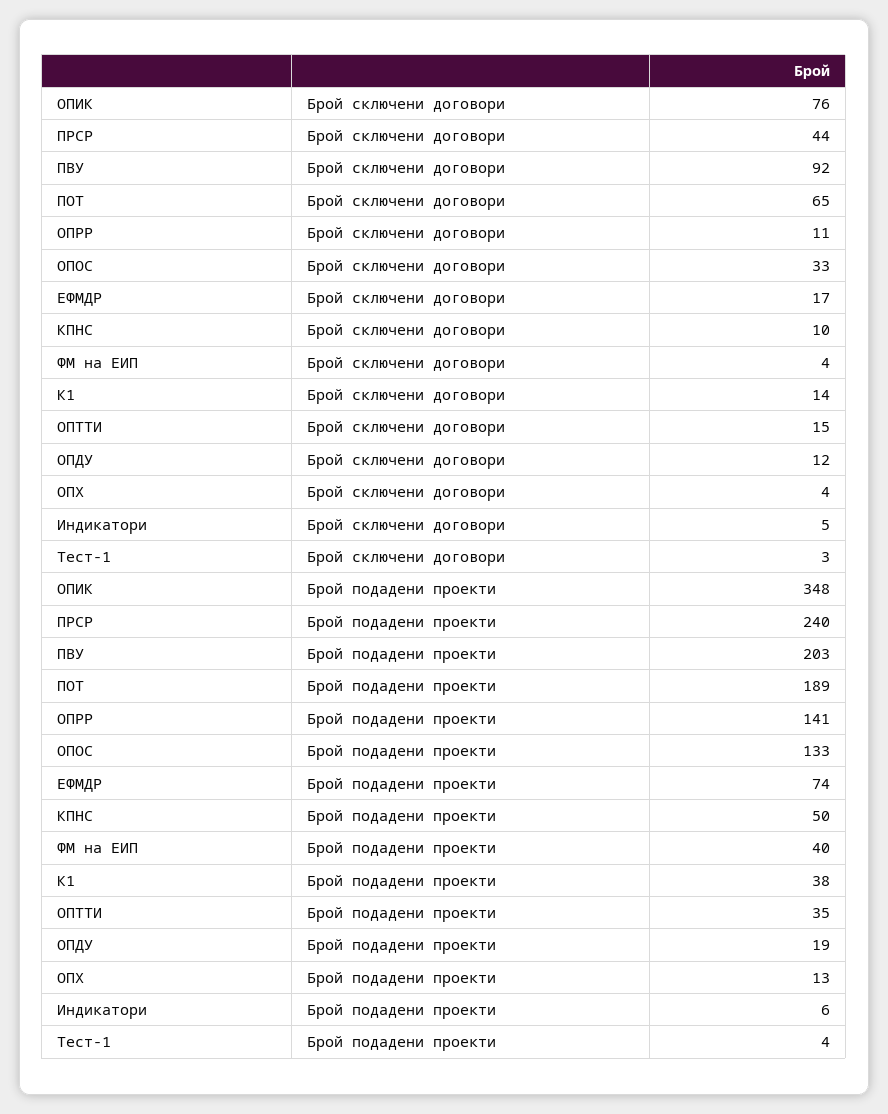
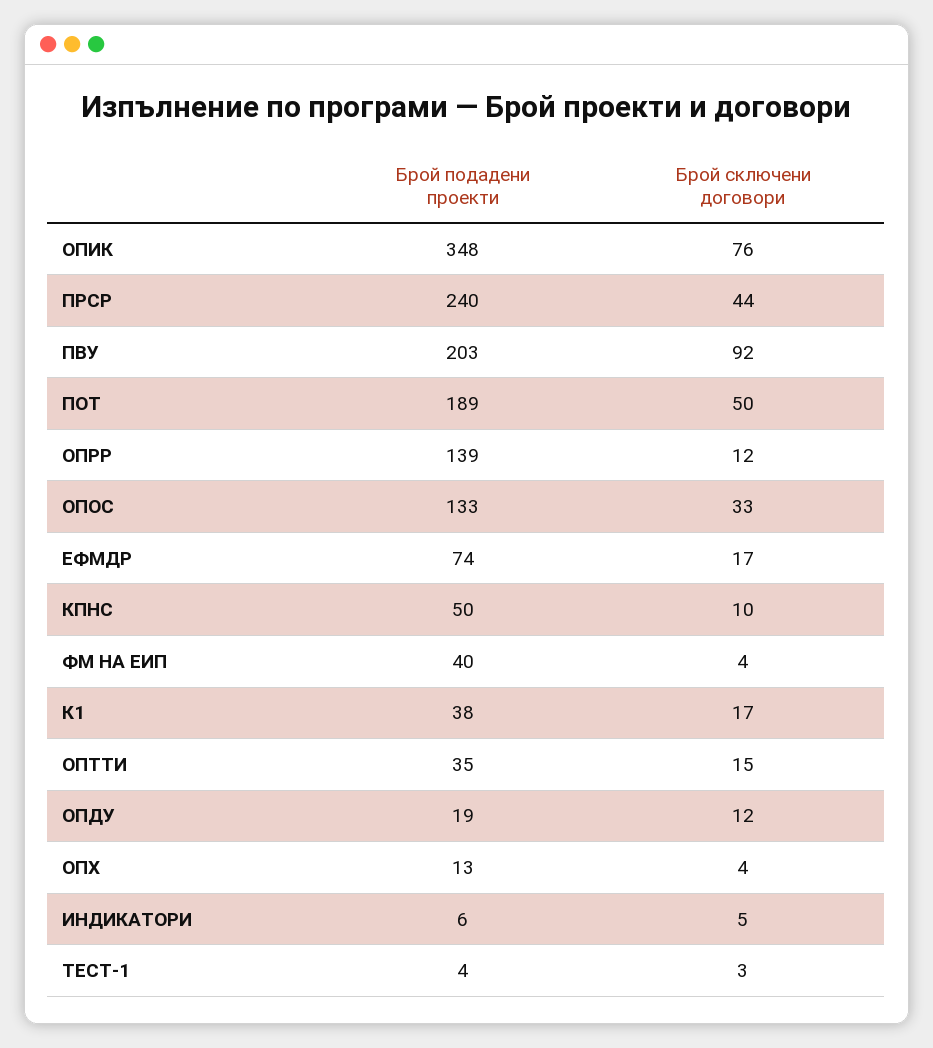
ПОТ, Брой сключени договори: 65 -> 50
ОПРР, Брой сключени договори: 11 -> 12
К1, Брой сключени договори: 14 -> 17
ОПРР, Брой подадени проекти: 141 -> 139

